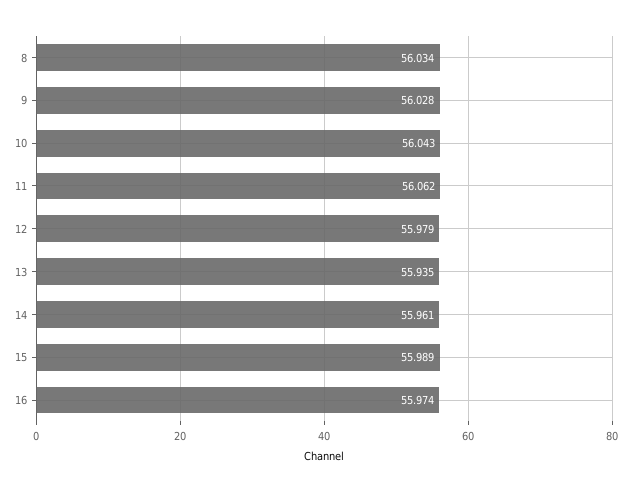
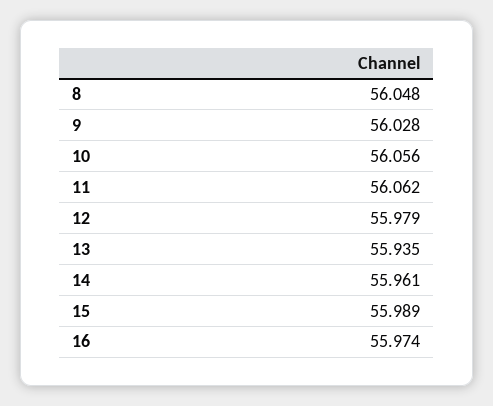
8: 56.034 -> 56.048
10: 56.043 -> 56.056

